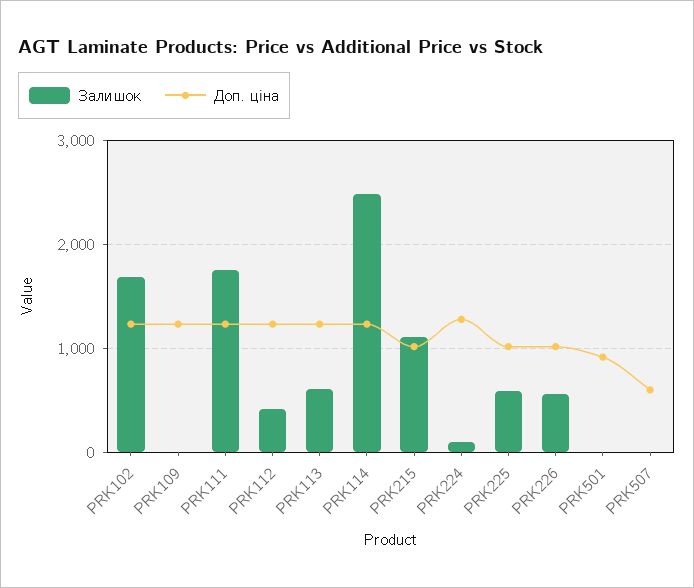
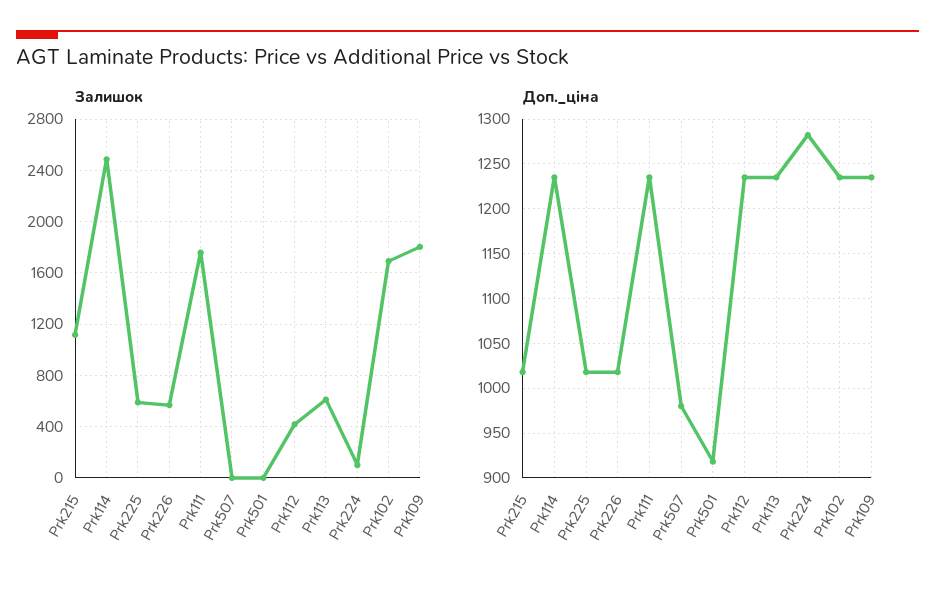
Залишок, PRK109: 0 -> 1800
Доп. ціна, PRK507: 600 -> 980

